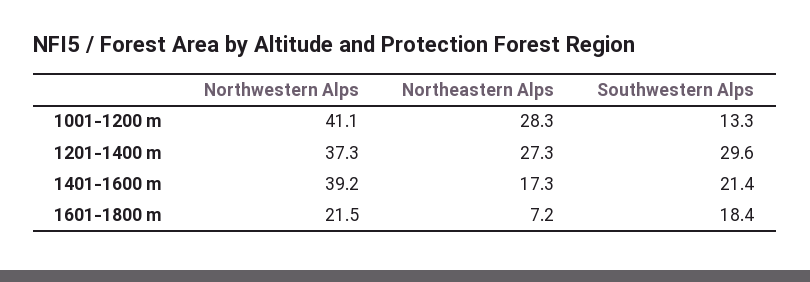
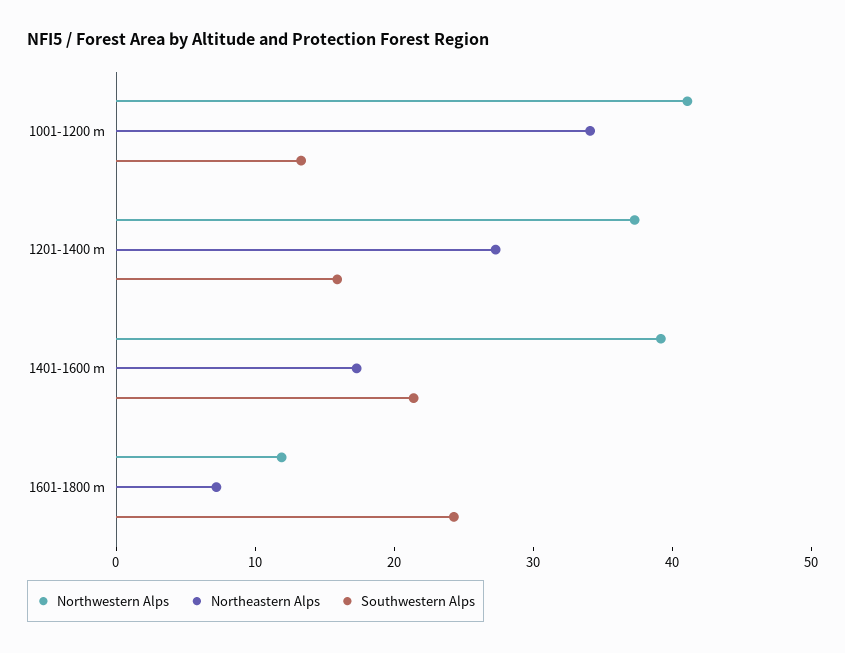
Northeastern Alps, 1001-1200 m: 28.3 -> 34
Southwestern Alps, 1201-1400 m: 29.6 -> 16
Northwestern Alps, 1601-1800 m: 21.5 -> 12
Southwestern Alps, 1601-1800 m: 18.4 -> 24

